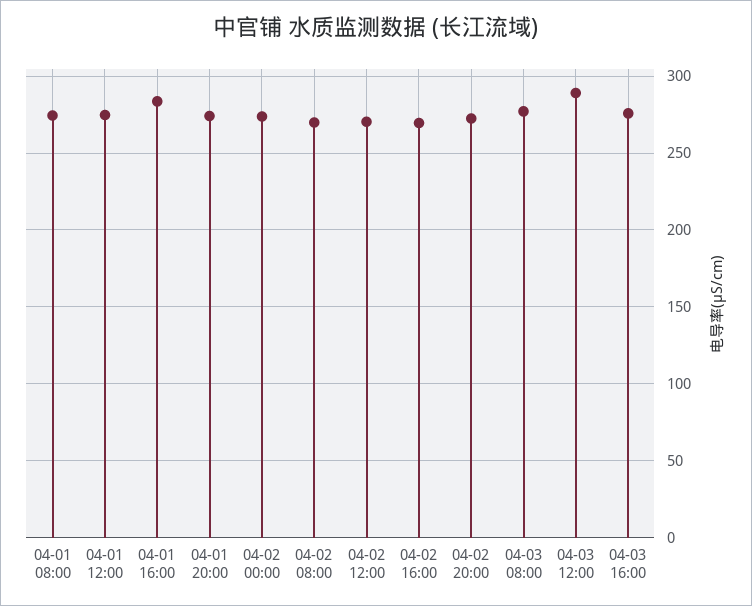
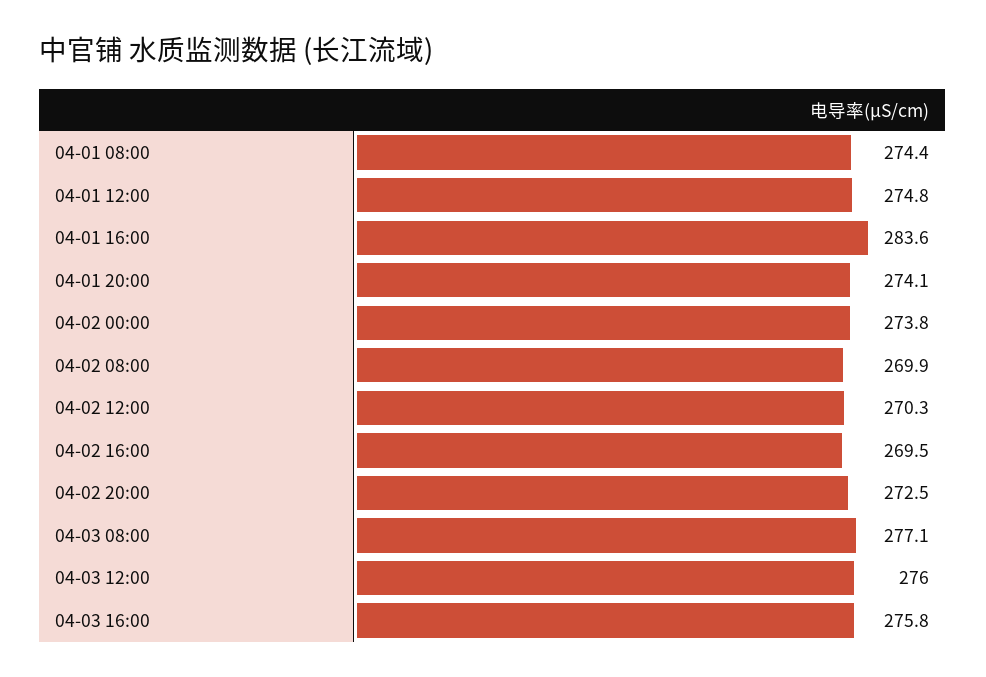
04-03 12:00: 290 -> 276

